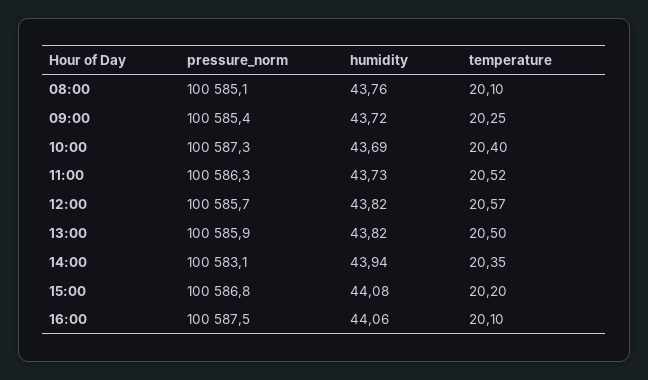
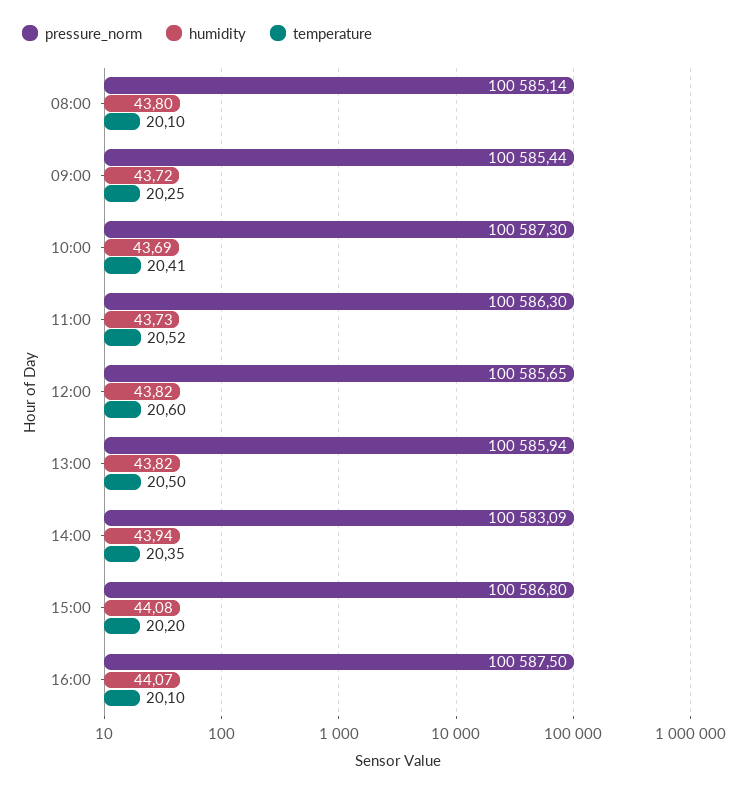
humidity, 08:00: 43.76 -> 43.8
temperature, 10:00: 20.4 -> 20.41
temperature, 12:00: 20.57 -> 20.6
humidity, 16:00: 44.06 -> 44.07

